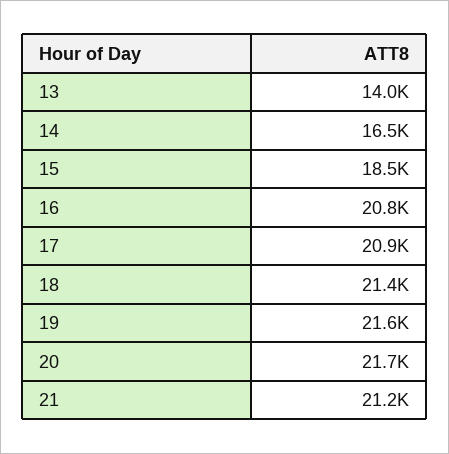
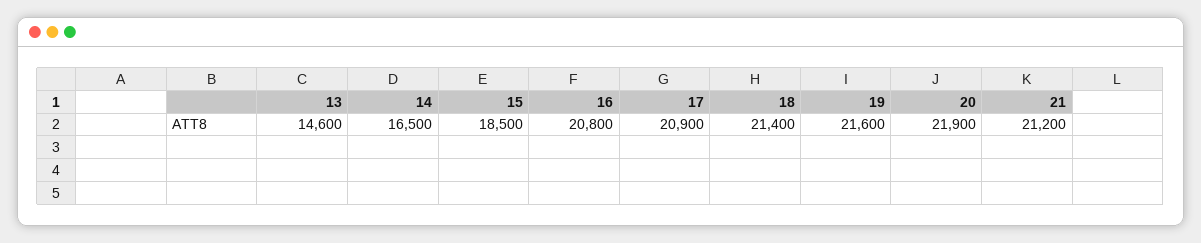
13: 14000 -> 14600
20: 21700 -> 21900

